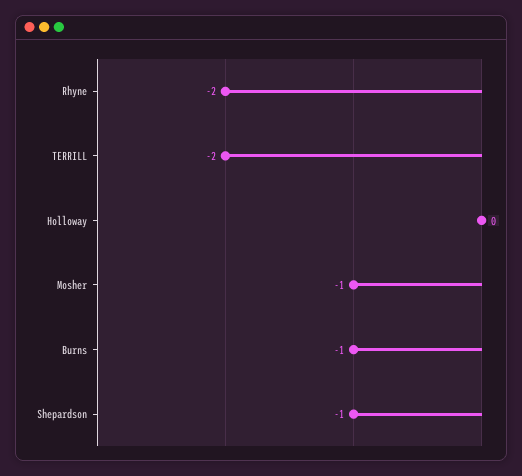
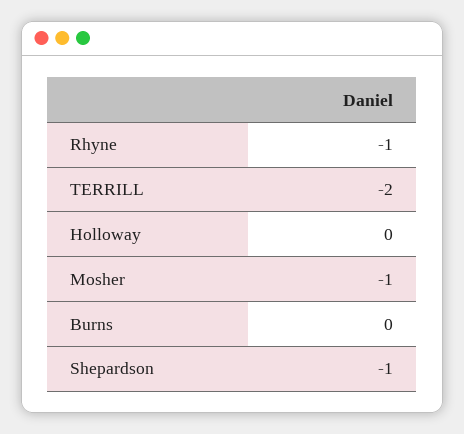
Rhyne: -2 -> -1
Burns: -1 -> 0

